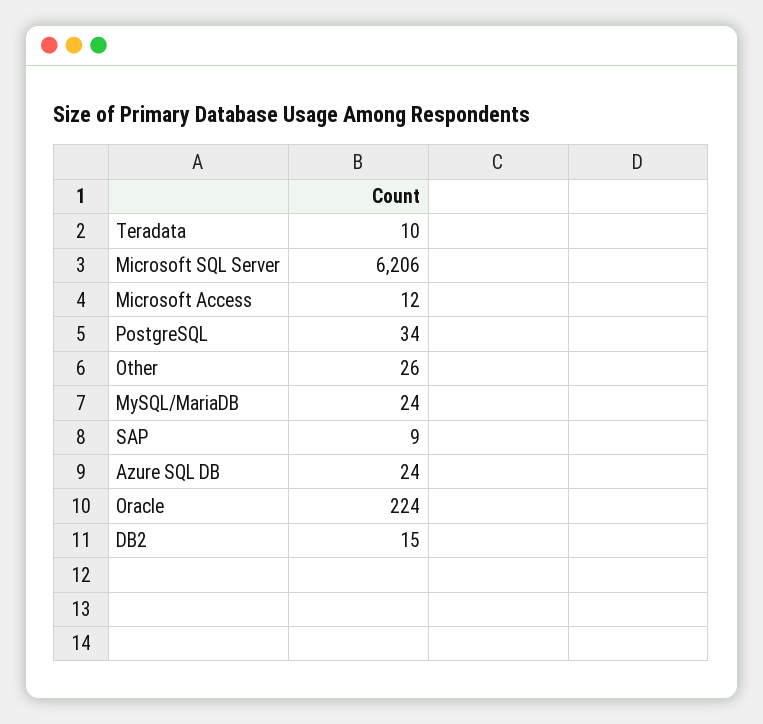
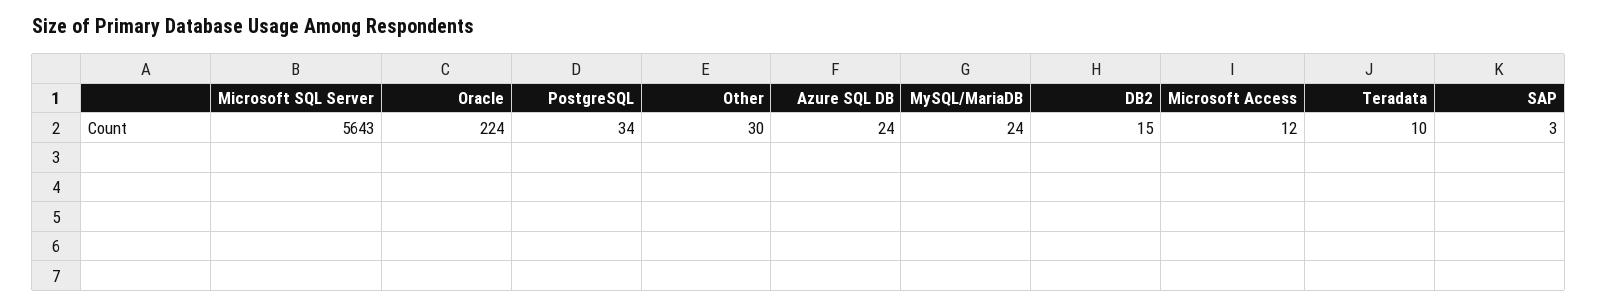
Microsoft SQL Server: 6206 -> 5643
Other: 26 -> 30
SAP: 9 -> 3

